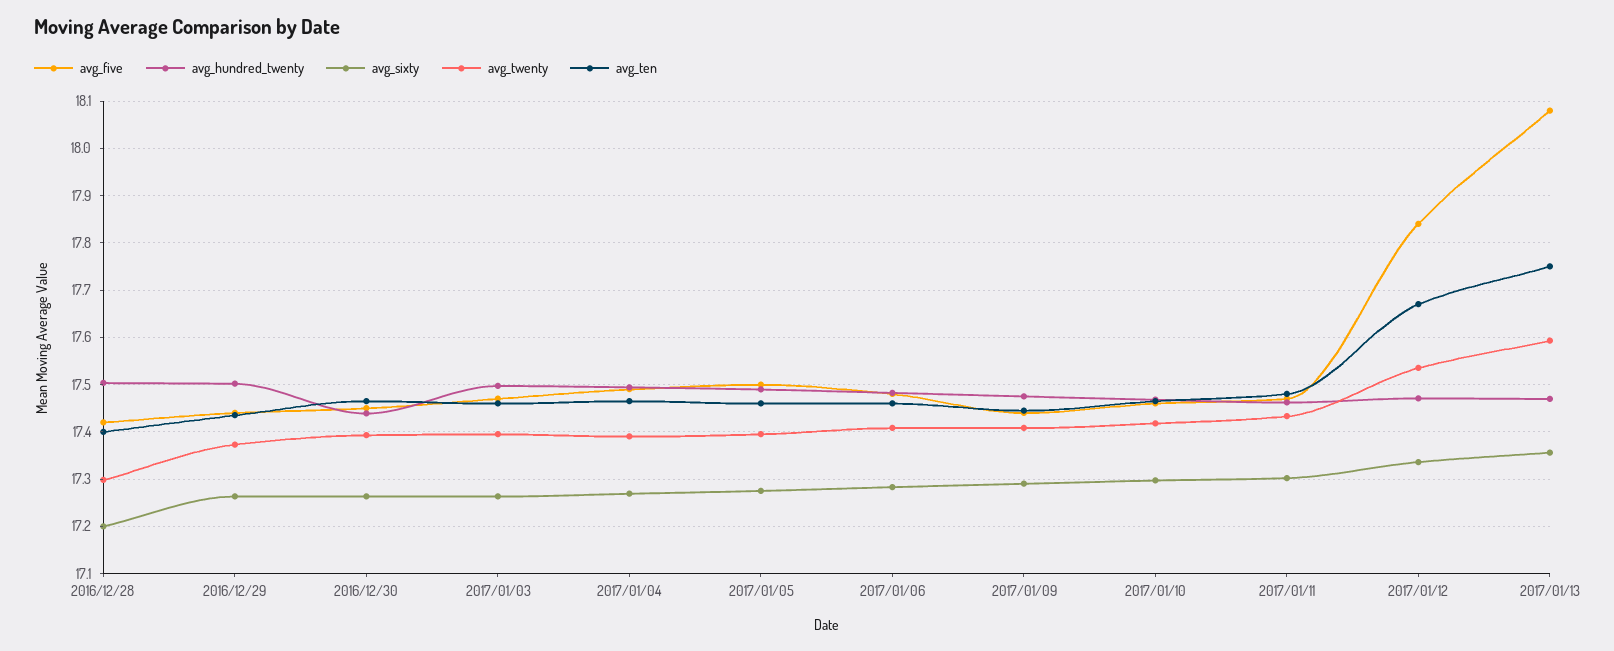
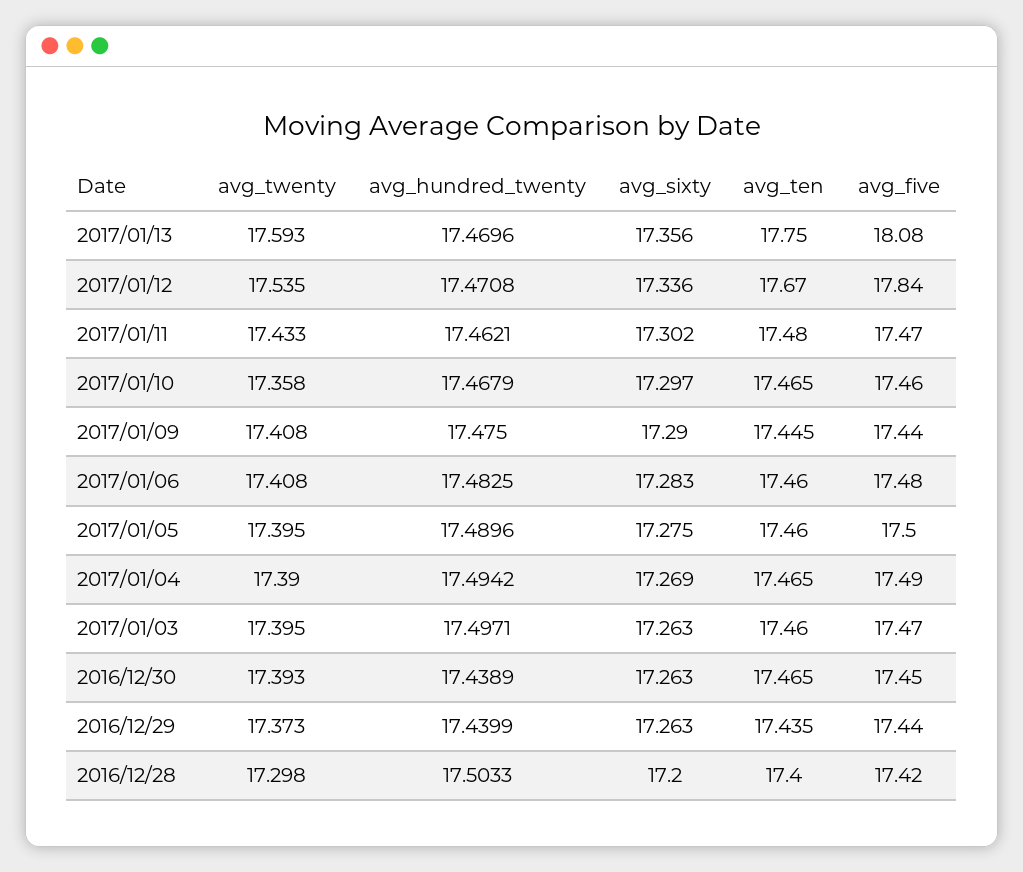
avg_hundred_twenty, 2016/12/29: 17.5 -> 17.4399
avg_twenty, 2017/01/10: 17.42 -> 17.358

